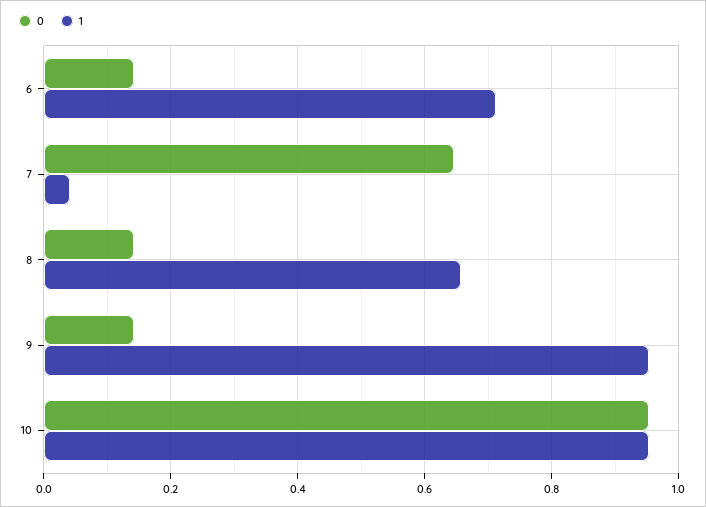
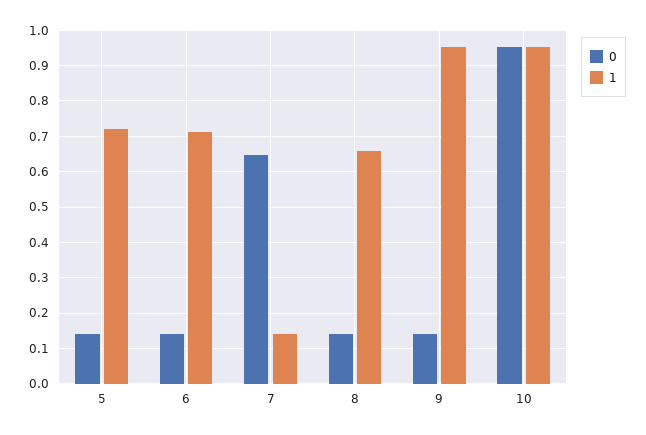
1, 7: 0.04 -> 0.14
0, 5: none -> 0.14
1, 5: none -> 0.72

